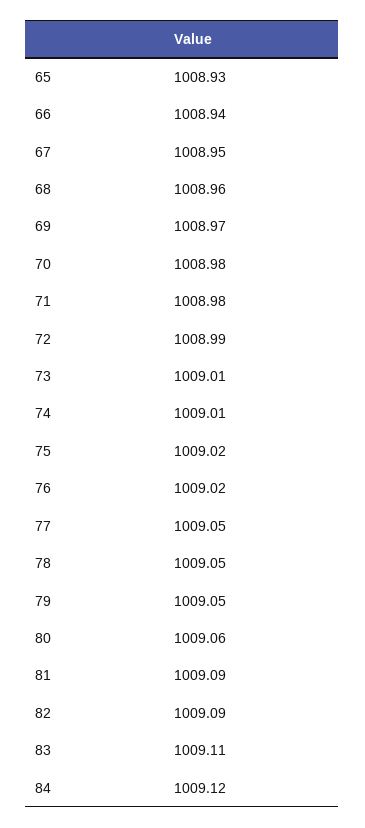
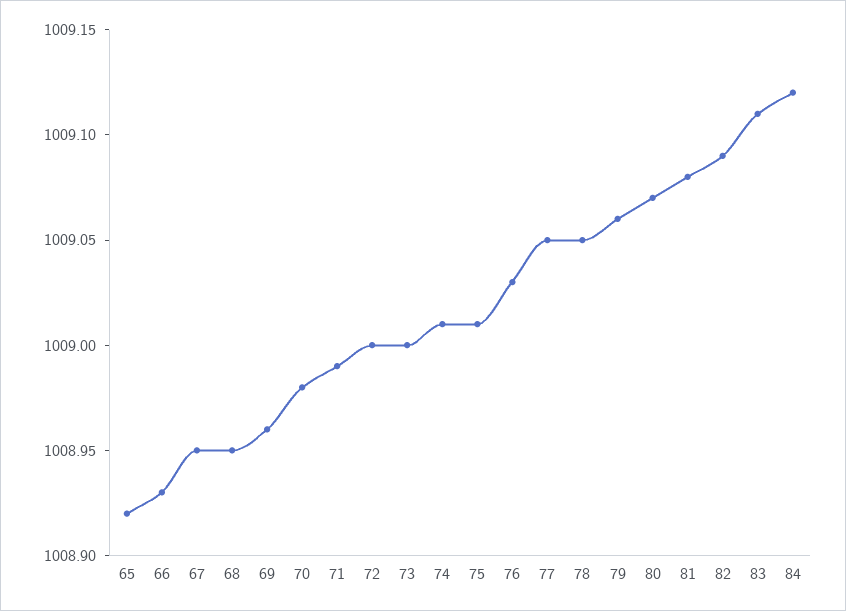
65: 1008.93 -> 1008.92
66: 1008.94 -> 1008.93
68: 1008.96 -> 1008.95
69: 1008.97 -> 1008.96
71: 1008.98 -> 1008.99
72: 1008.99 -> 1009
73: 1009.01 -> 1009
75: 1009.02 -> 1009.01
76: 1009.02 -> 1009.03
79: 1009.05 -> 1009.06
80: 1009.06 -> 1009.07
81: 1009.09 -> 1009.08

